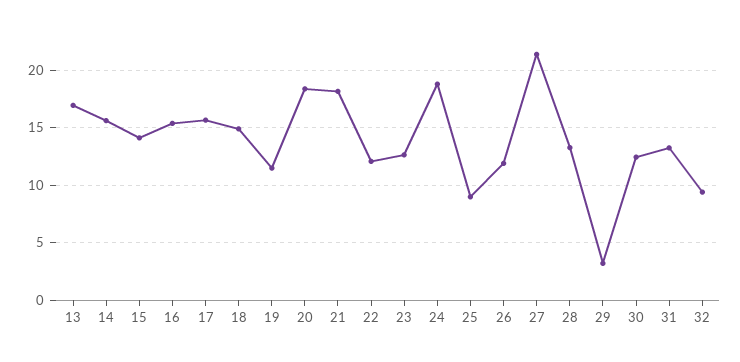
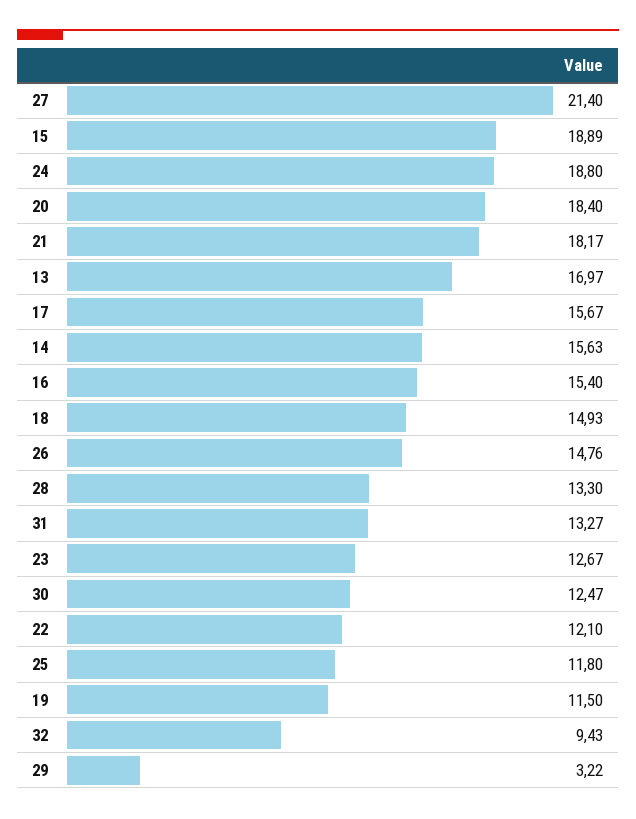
15: 14 -> 18.89
25: 9 -> 11.8
26: 12 -> 14.76

